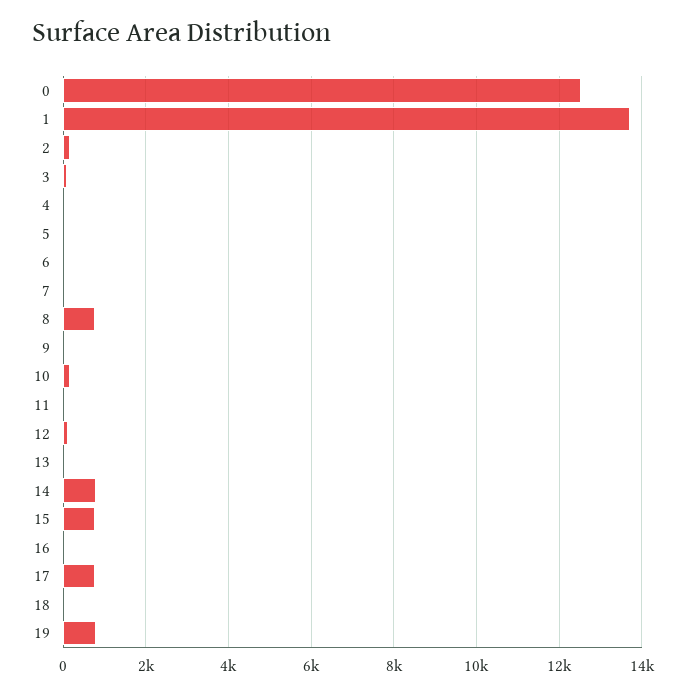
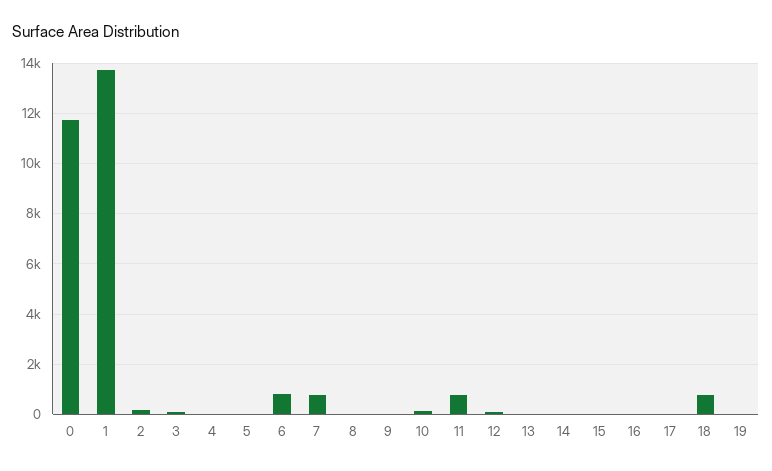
0: 12600 -> 11750
6: 0 -> 750
7: 0 -> 750
8: 800 -> 0
11: 0 -> 750
14: 800 -> 0
15: 800 -> 0
17: 800 -> 0
18: 0 -> 750
19: 800 -> 0

